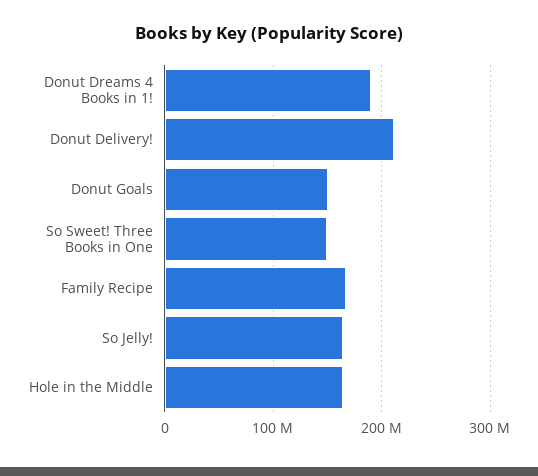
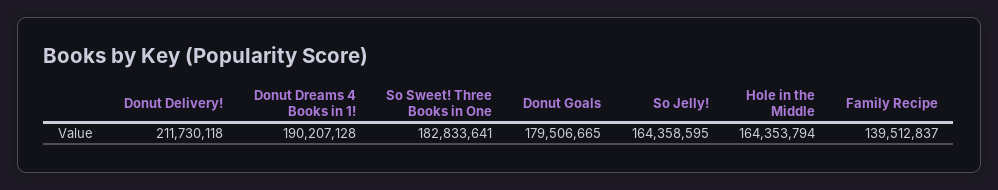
Donut Goals: 150000000 -> 179506665
So Sweet! Three Books in One: 150000000 -> 182833641
Family Recipe: 170000000 -> 139512837

